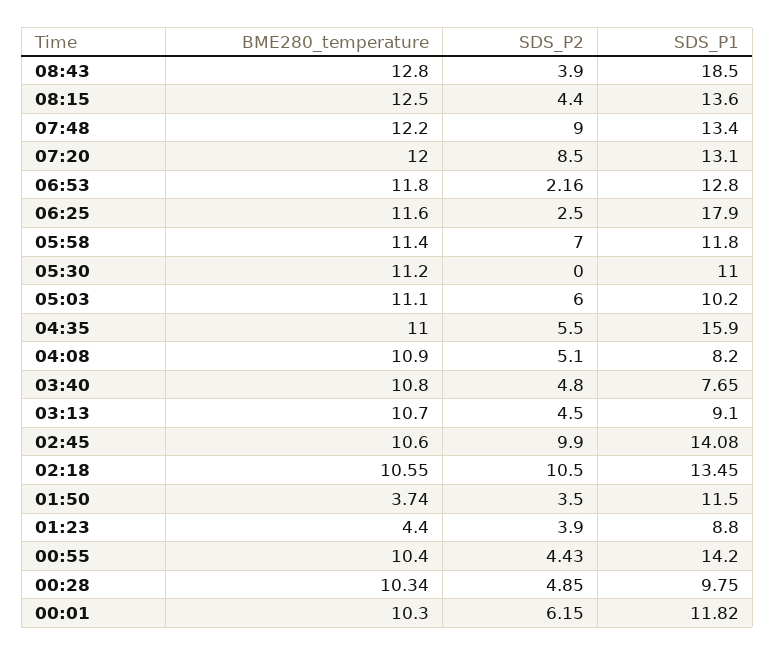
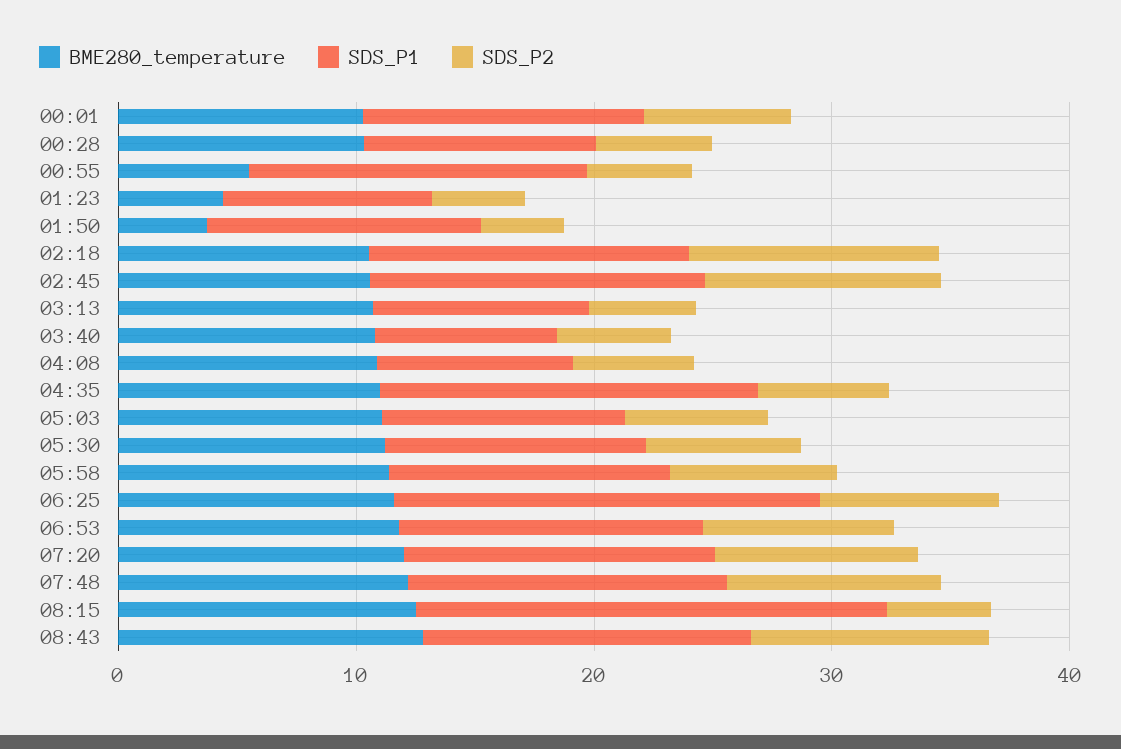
SDS_P2, 08:43: 3.9 -> 10
SDS_P1, 08:43: 18.5 -> 14
SDS_P1, 08:15: 13.6 -> 20
SDS_P2, 06:53: 2.16 -> 8
SDS_P2, 06:25: 2.5 -> 8
SDS_P2, 05:30: 0 -> 6
BME280_temperature, 00:55: 10.4 -> 6

